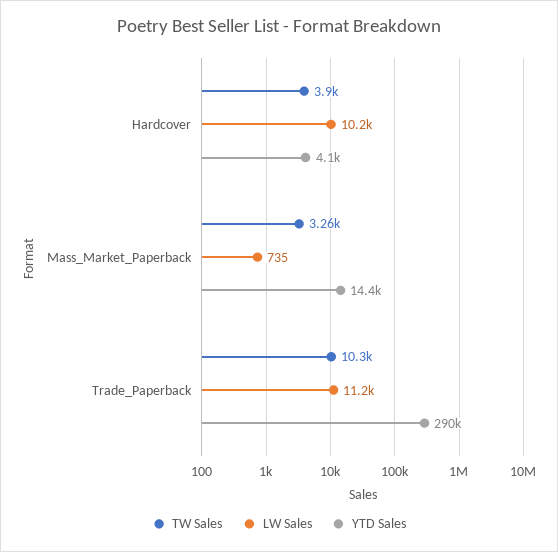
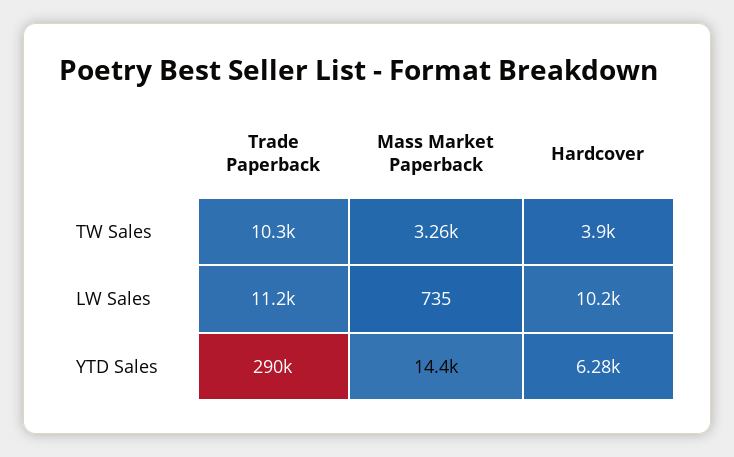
YTD Sales, Hardcover: 4100 -> 6280

